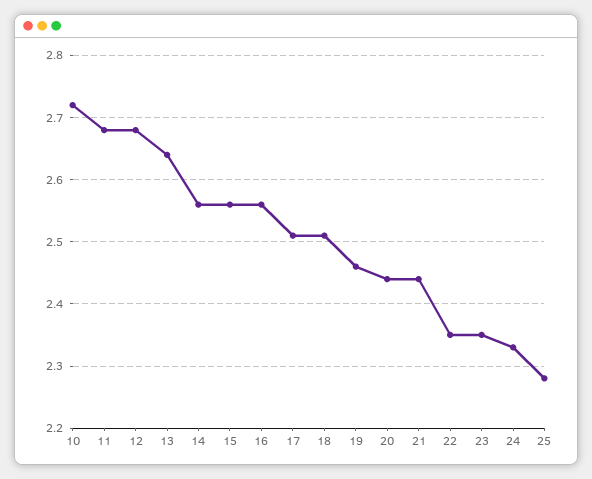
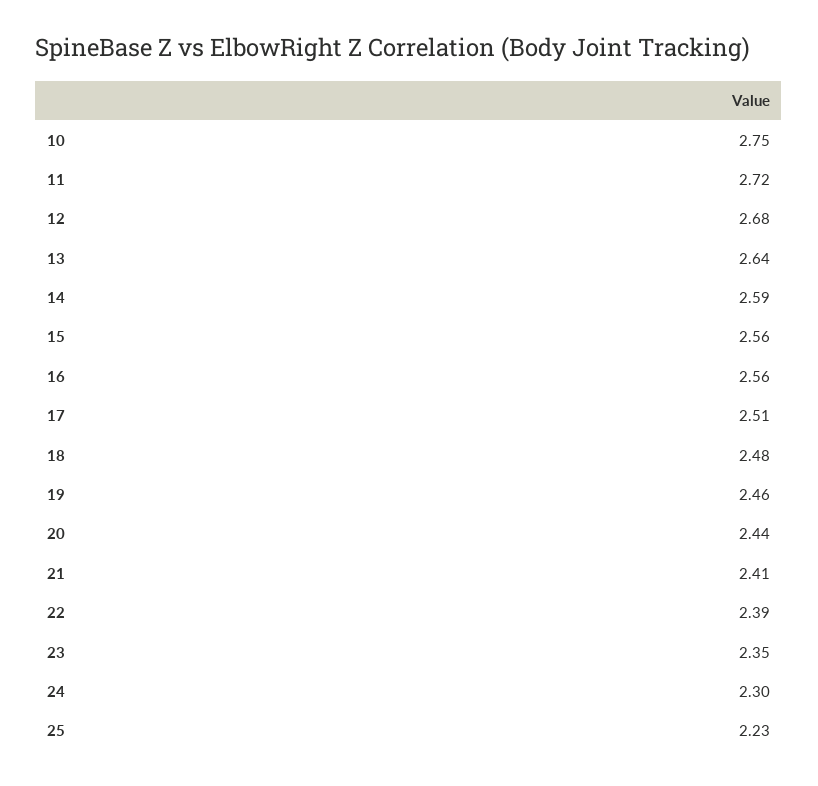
10: 2.72 -> 2.75
11: 2.68 -> 2.72
14: 2.56 -> 2.59
18: 2.51 -> 2.48
21: 2.44 -> 2.41
22: 2.35 -> 2.39
24: 2.33 -> 2.3
25: 2.28 -> 2.23

